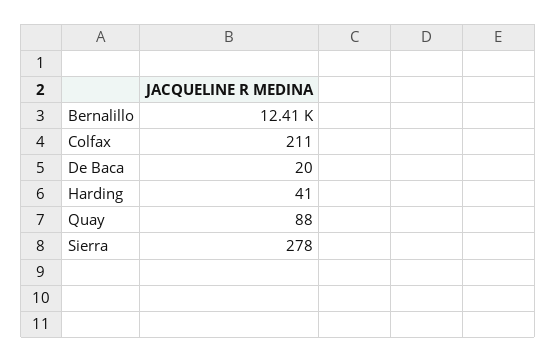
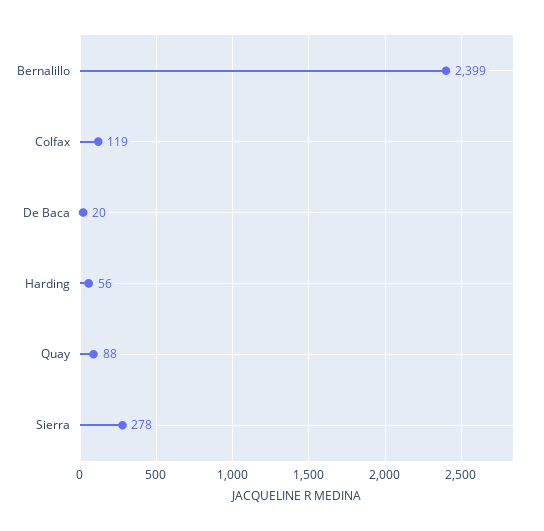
Bernalillo: 12410 -> 2399
Colfax: 211 -> 119
Harding: 41 -> 56

